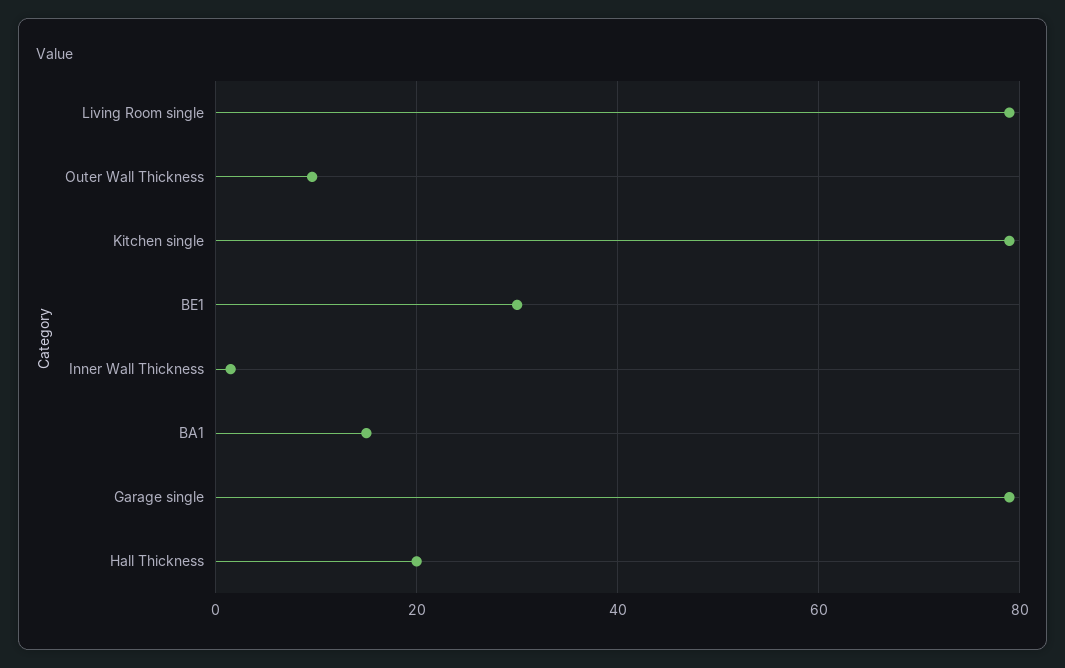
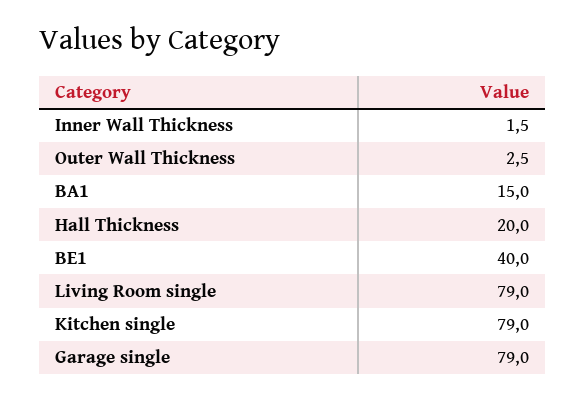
Outer Wall Thickness: 10 -> 2.5
BE1: 30 -> 40

